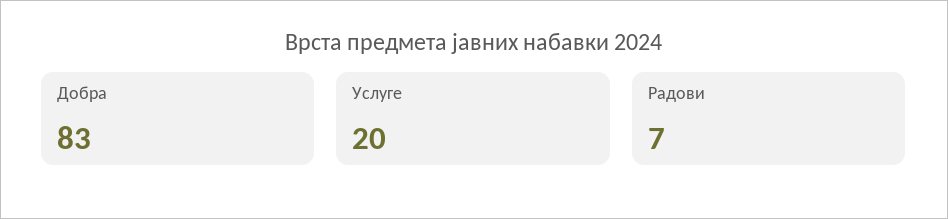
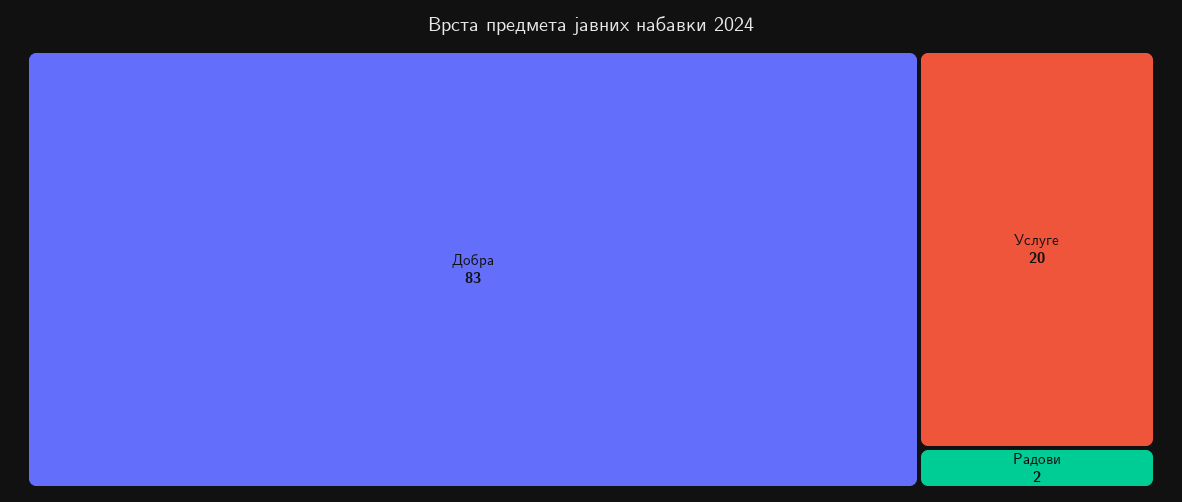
Радови: 7 -> 2

